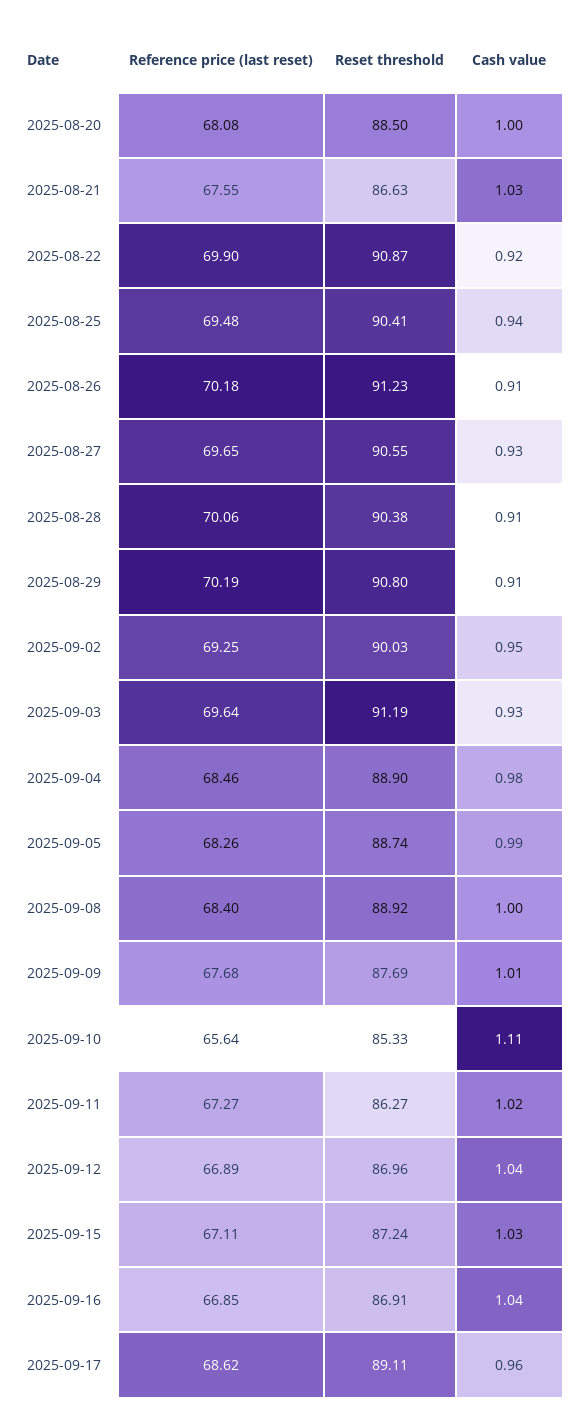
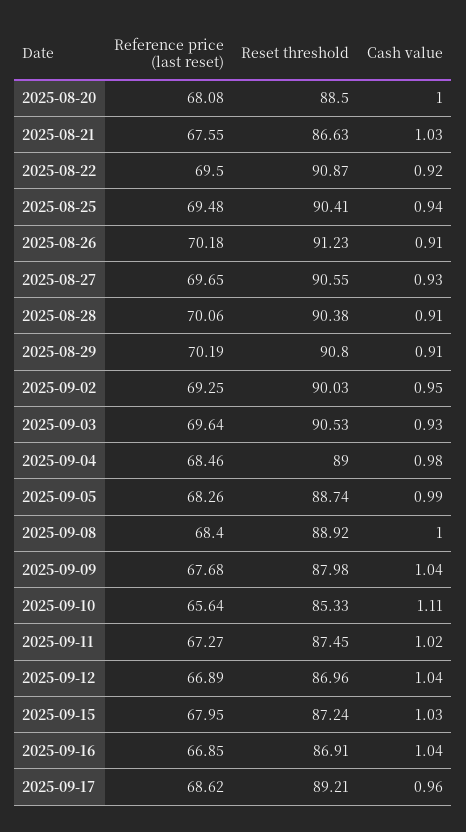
Reference price (last reset), 2025-08-22: 69.9 -> 69.5
Reset threshold, 2025-09-03: 91.19 -> 90.53
Reset threshold, 2025-09-04: 88.9 -> 89
Reset threshold, 2025-09-09: 87.69 -> 87.98
Cash value, 2025-09-09: 1.01 -> 1.04
Reset threshold, 2025-09-11: 86.27 -> 87.45
Reference price (last reset), 2025-09-15: 67.11 -> 67.95
Reset threshold, 2025-09-17: 89.11 -> 89.21

